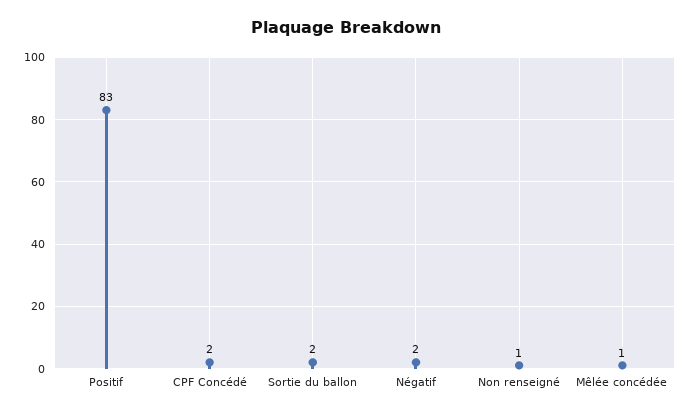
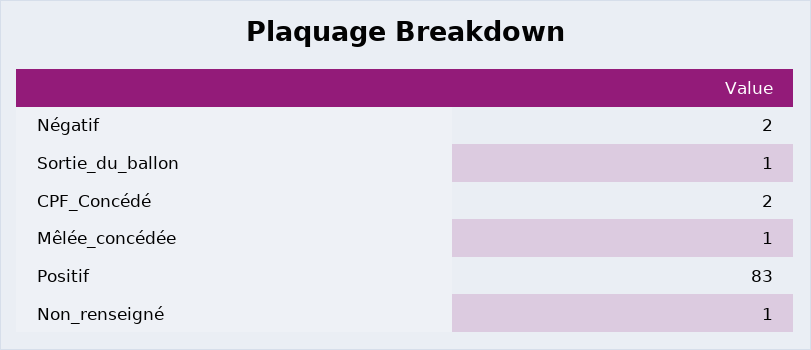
Sortie du ballon: 2 -> 1

